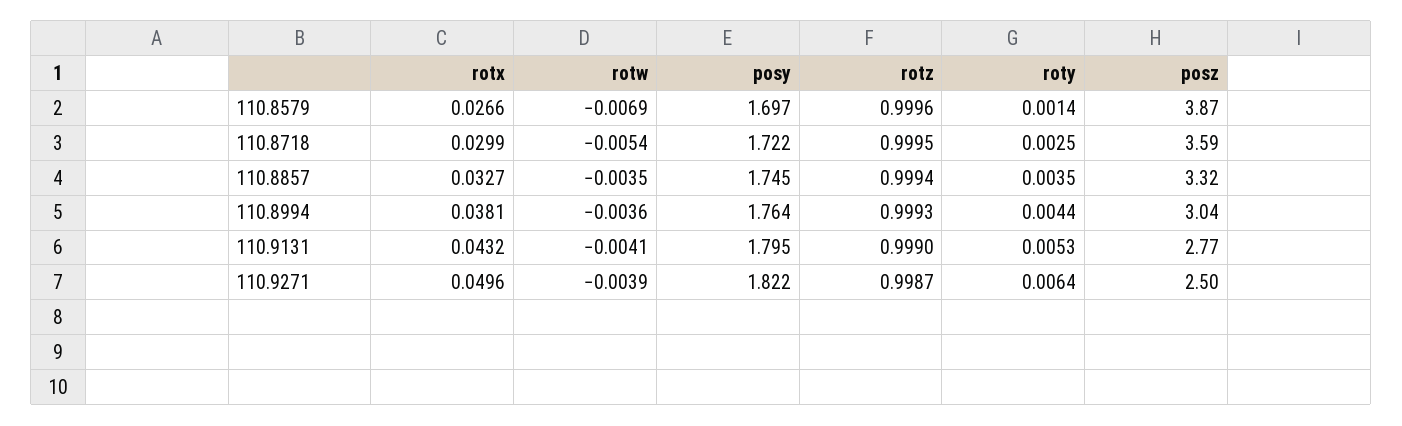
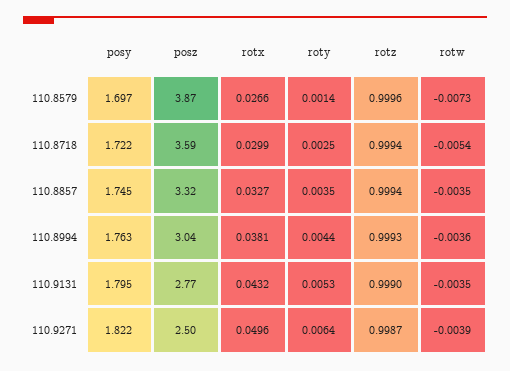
rotw, 110.8579: -0.0069 -> -0.0073
rotz, 110.8718: 0.9995 -> 0.9994
posy, 110.8994: 1.764 -> 1.763
rotw, 110.9131: -0.0041 -> -0.0035

